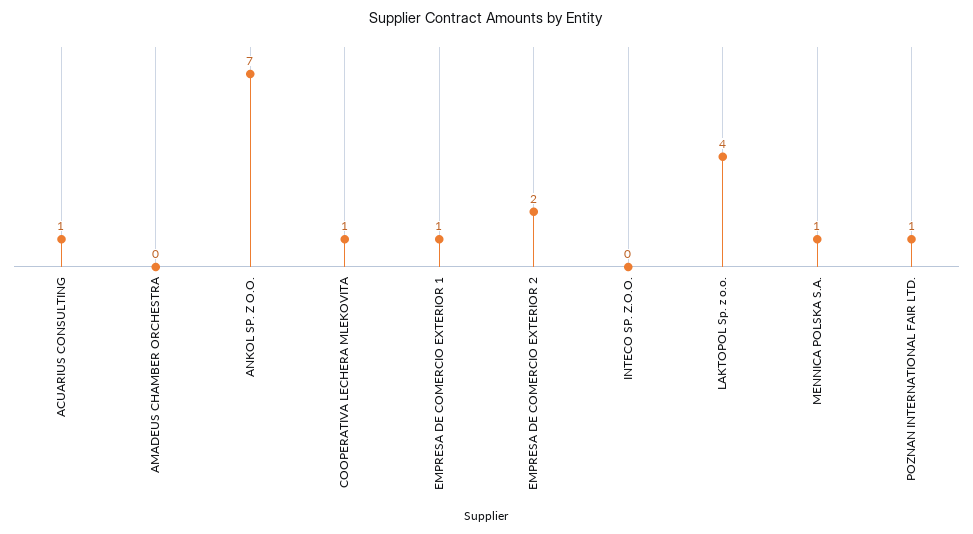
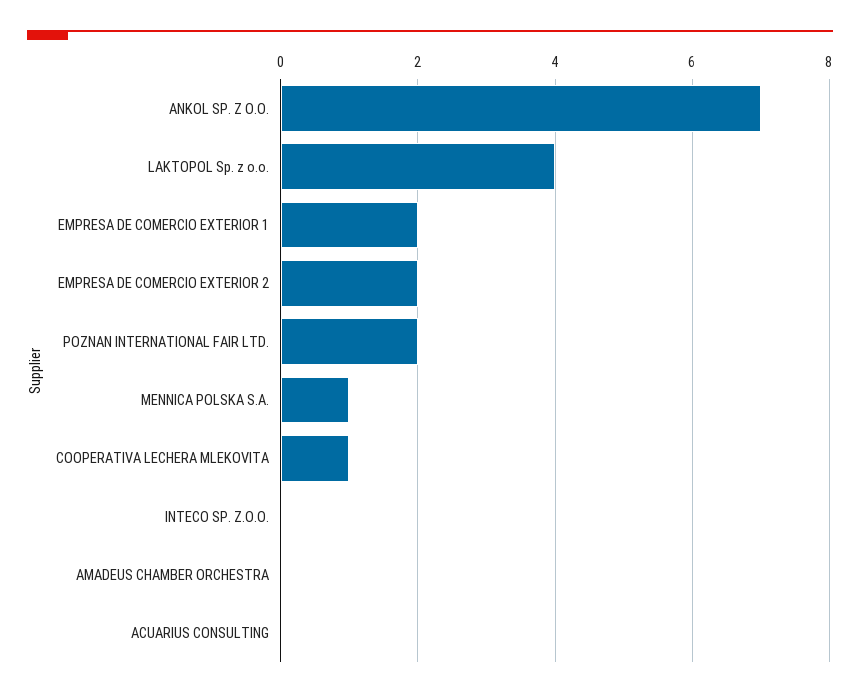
ACUARIUS CONSULTING: 1 -> 0
EMPRESA DE COMERCIO EXTERIOR 1: 1 -> 2
POZNAN INTERNATIONAL FAIR LTD.: 1 -> 2

